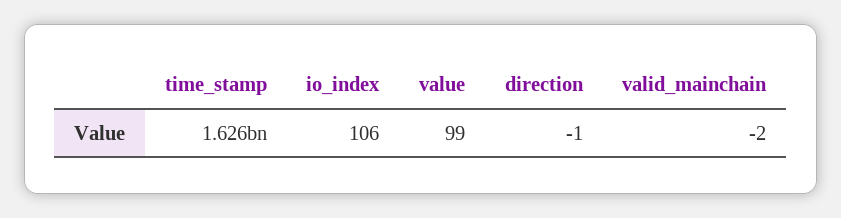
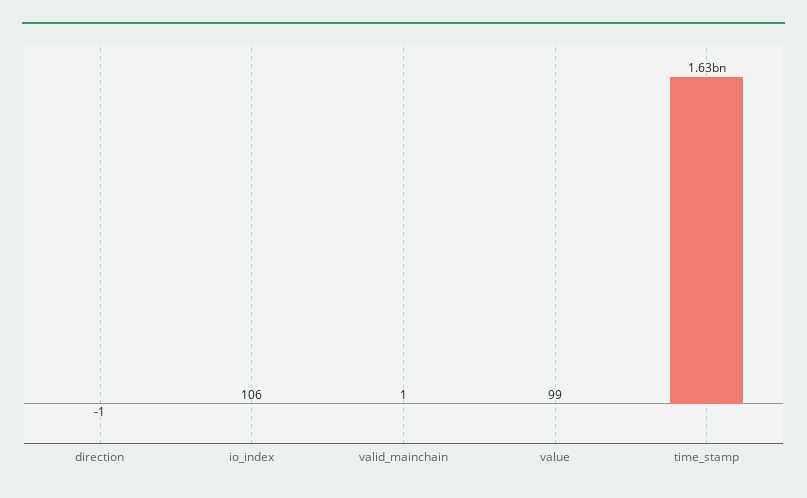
valid_mainchain: -2 -> 1

